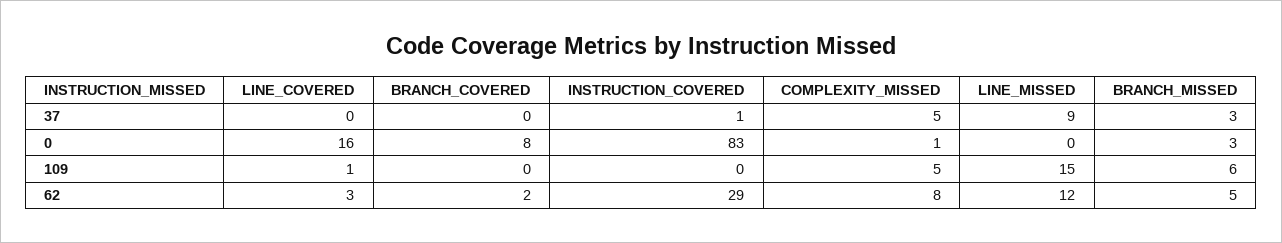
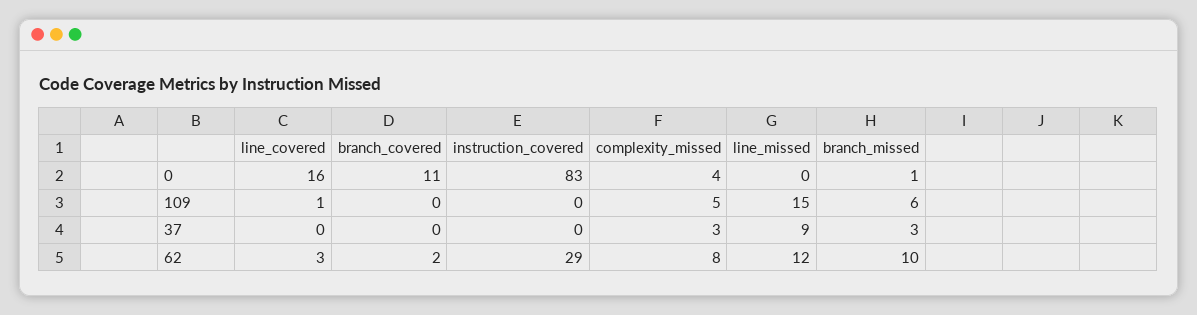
INSTRUCTION_COVERED, 37: 1 -> 0
COMPLEXITY_MISSED, 37: 5 -> 3
BRANCH_COVERED, 0: 8 -> 11
COMPLEXITY_MISSED, 0: 1 -> 4
BRANCH_MISSED, 0: 3 -> 1
BRANCH_MISSED, 62: 5 -> 10

